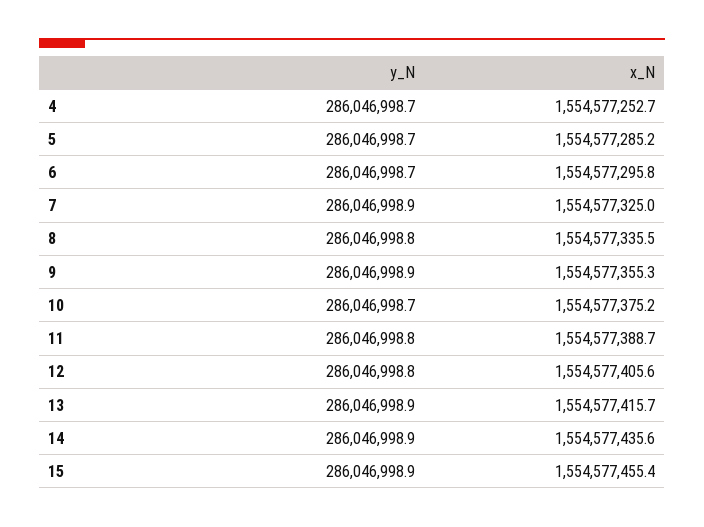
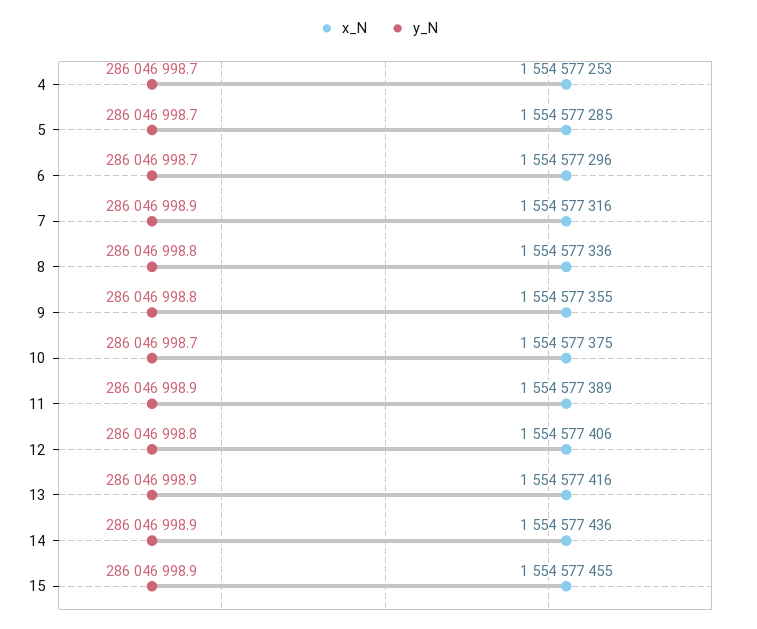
x_N, 7: 1554577325 -> 1554577316
y_N, 9: 286046998.9 -> 286046998.8
y_N, 11: 286046998.8 -> 286046998.9

